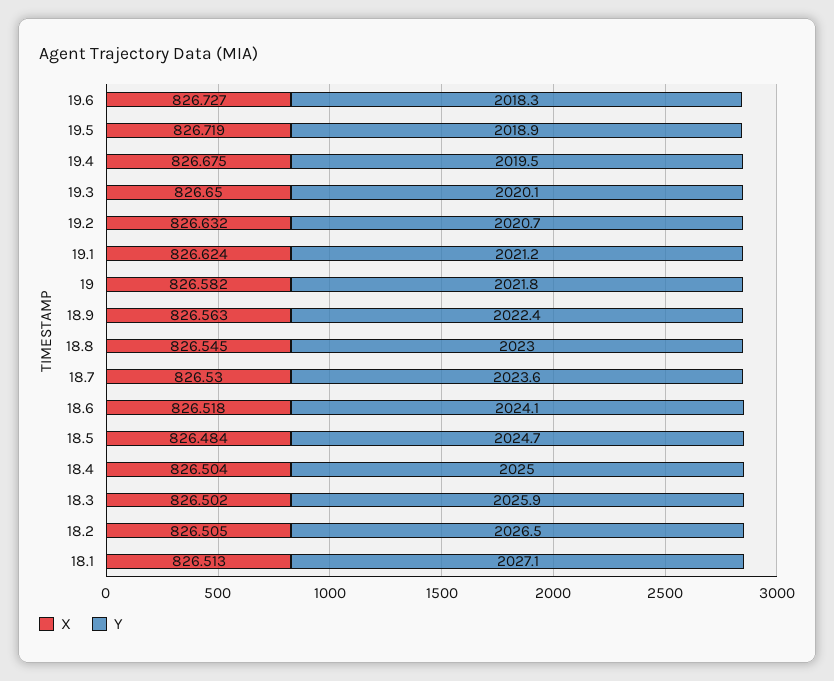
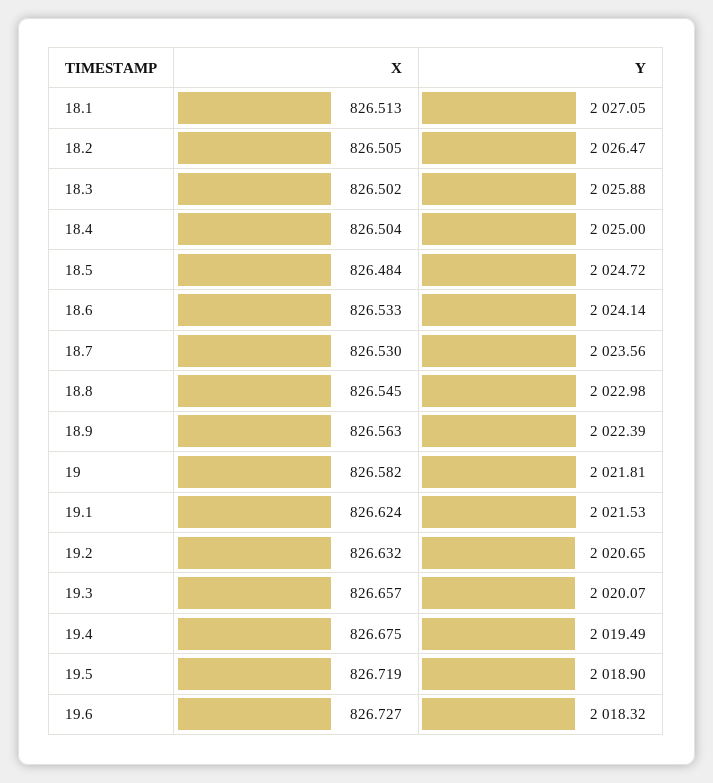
X, 19.3: 826.65 -> 826.657
Y, 19.1: 2021.2 -> 2021.53
X, 18.6: 826.518 -> 826.533

